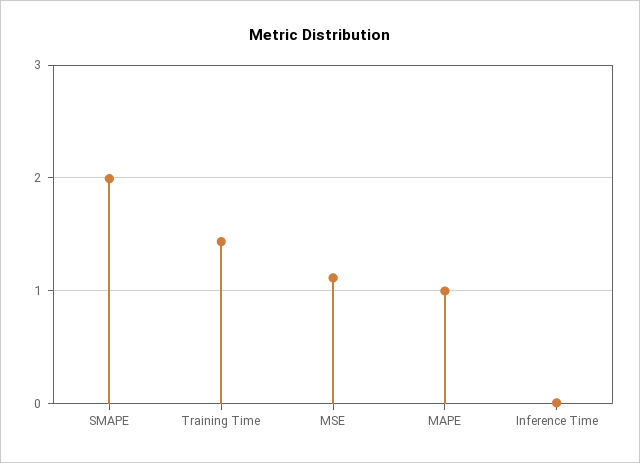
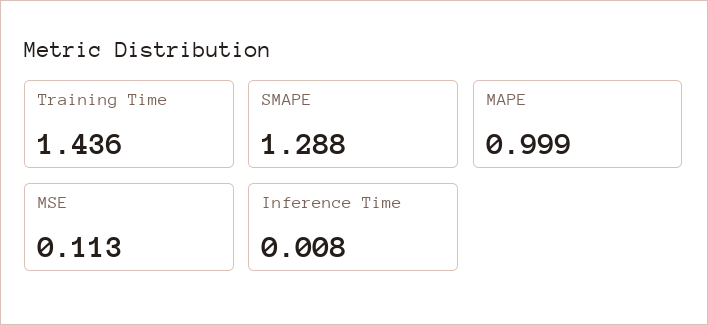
SMAPE: 2 -> 1.288
MSE: 1.1 -> 0.113

